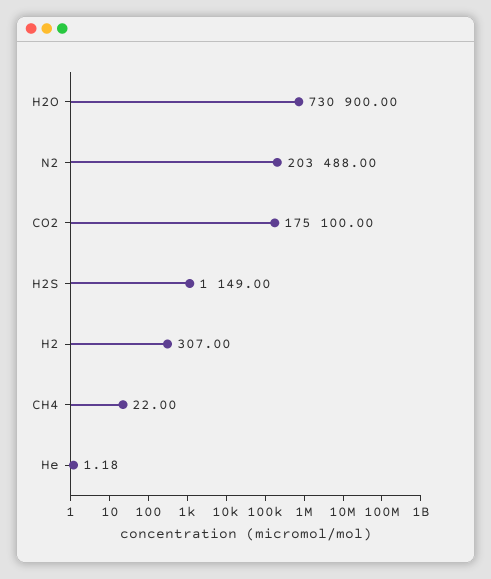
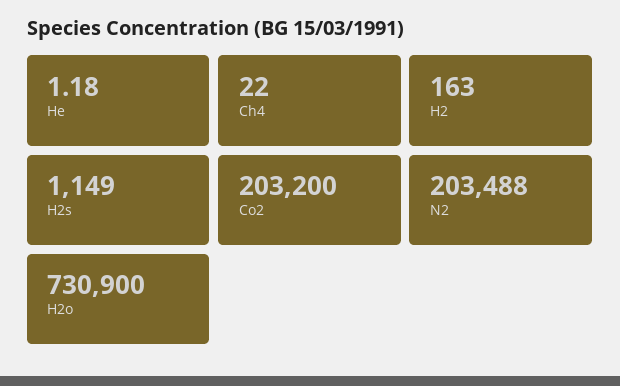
CO2: 175100 -> 203200
H2: 307 -> 163

